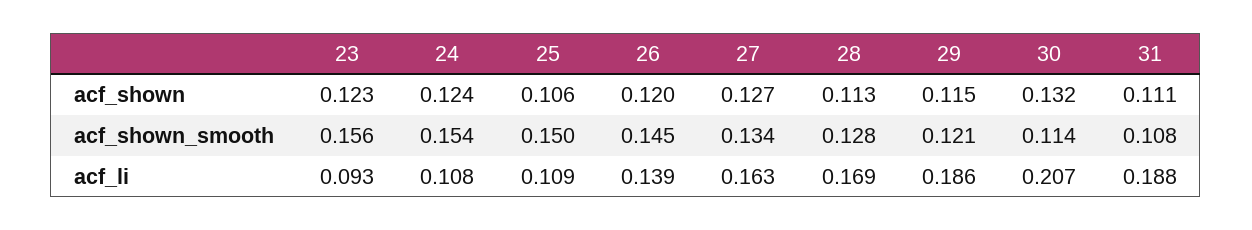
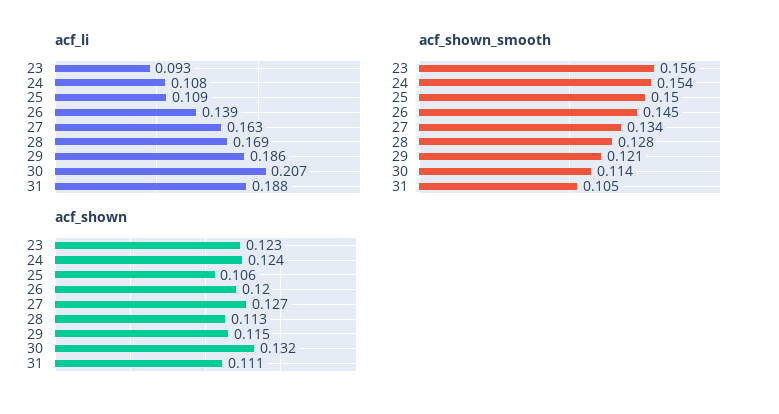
acf_shown_smooth, 31: 0.108 -> 0.105

